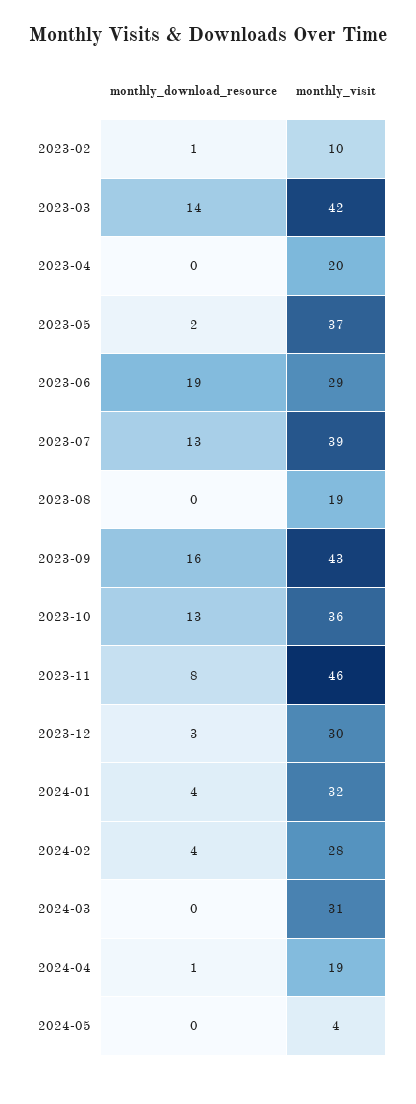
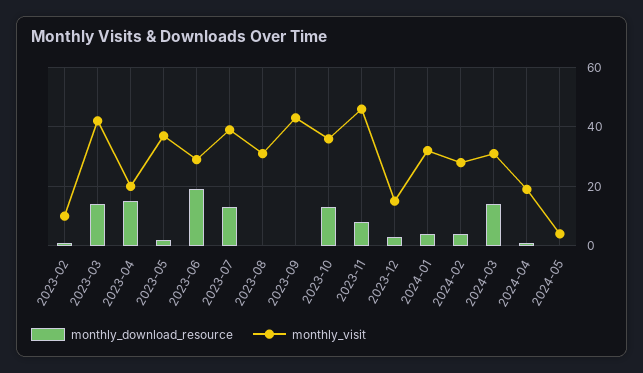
monthly_download_resource, 2023-04: 0 -> 15
monthly_visit, 2023-08: 19 -> 30
monthly_download_resource, 2023-09: 16 -> 0
monthly_visit, 2023-12: 30 -> 15
monthly_download_resource, 2024-03: 0 -> 15

